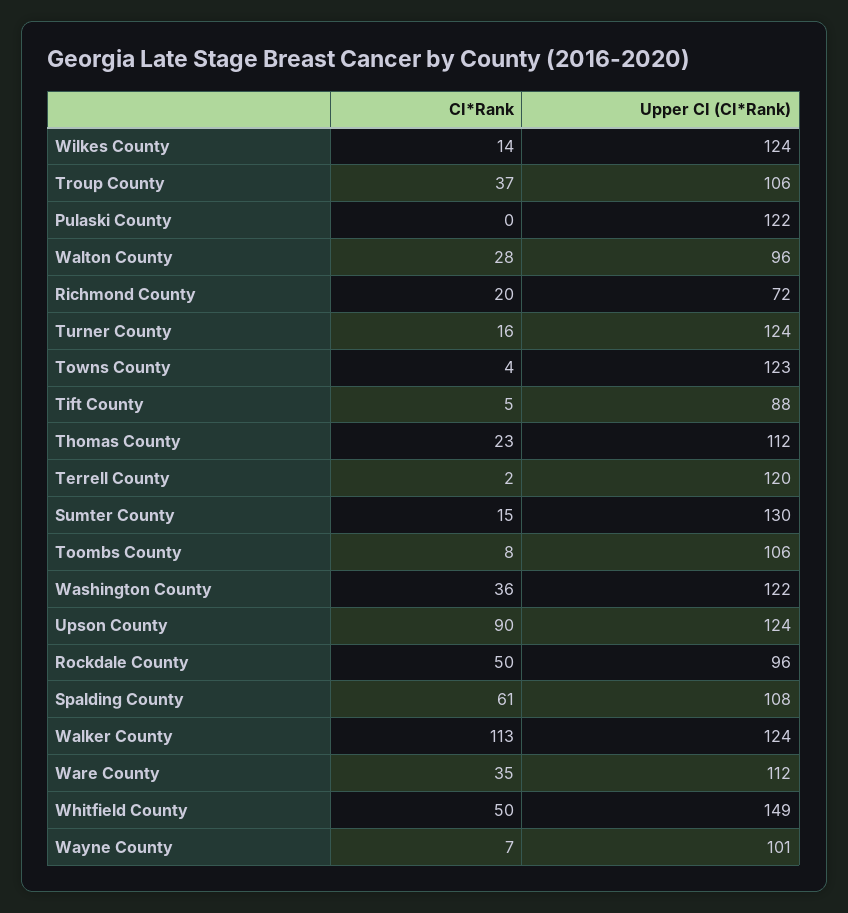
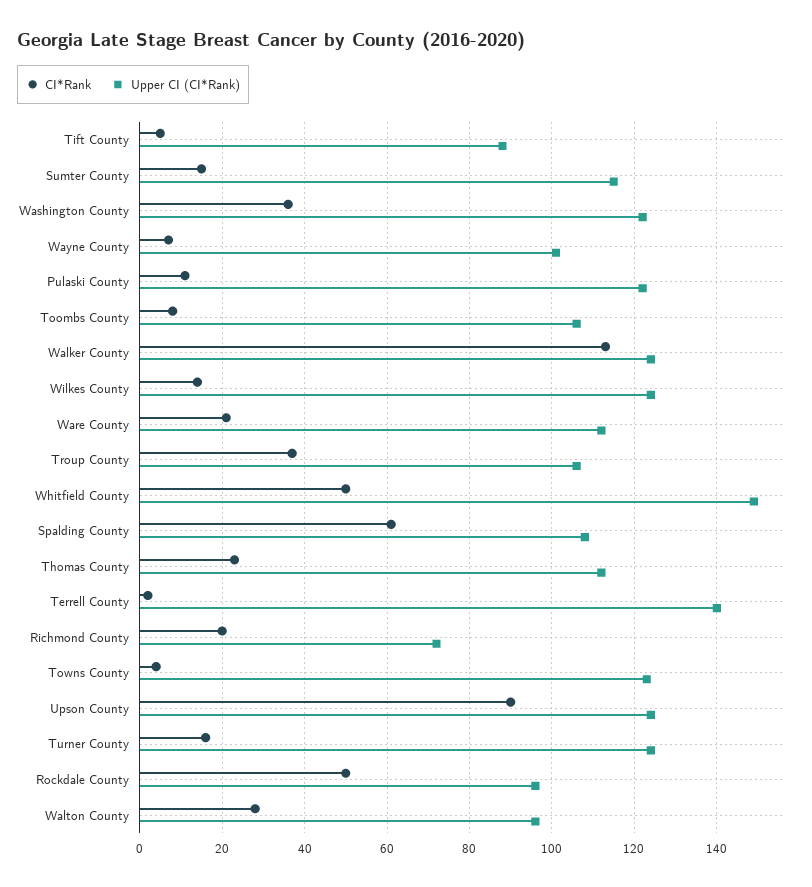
CI*Rank, Pulaski County: 0 -> 10
Upper CI (CI*Rank), Terrell County: 120 -> 140
Upper CI (CI*Rank), Sumter County: 130 -> 115
CI*Rank, Ware County: 35 -> 20

